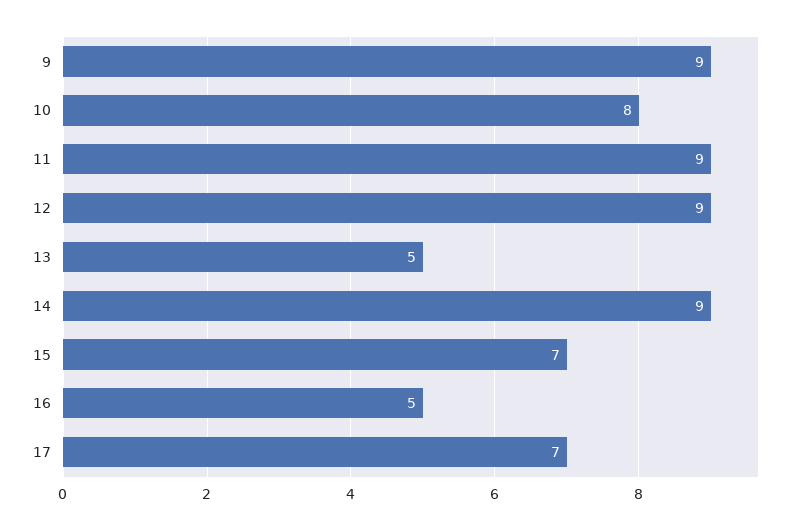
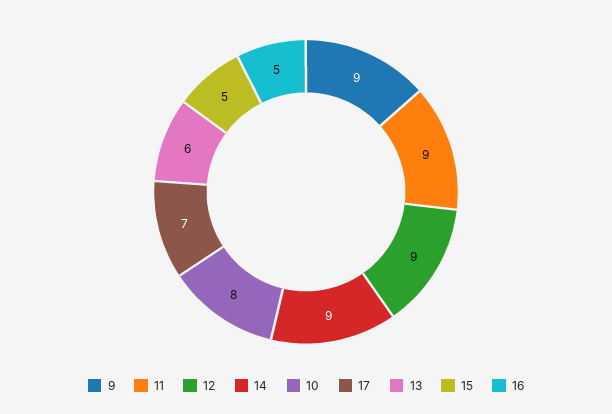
13: 5 -> 6
15: 7 -> 5

